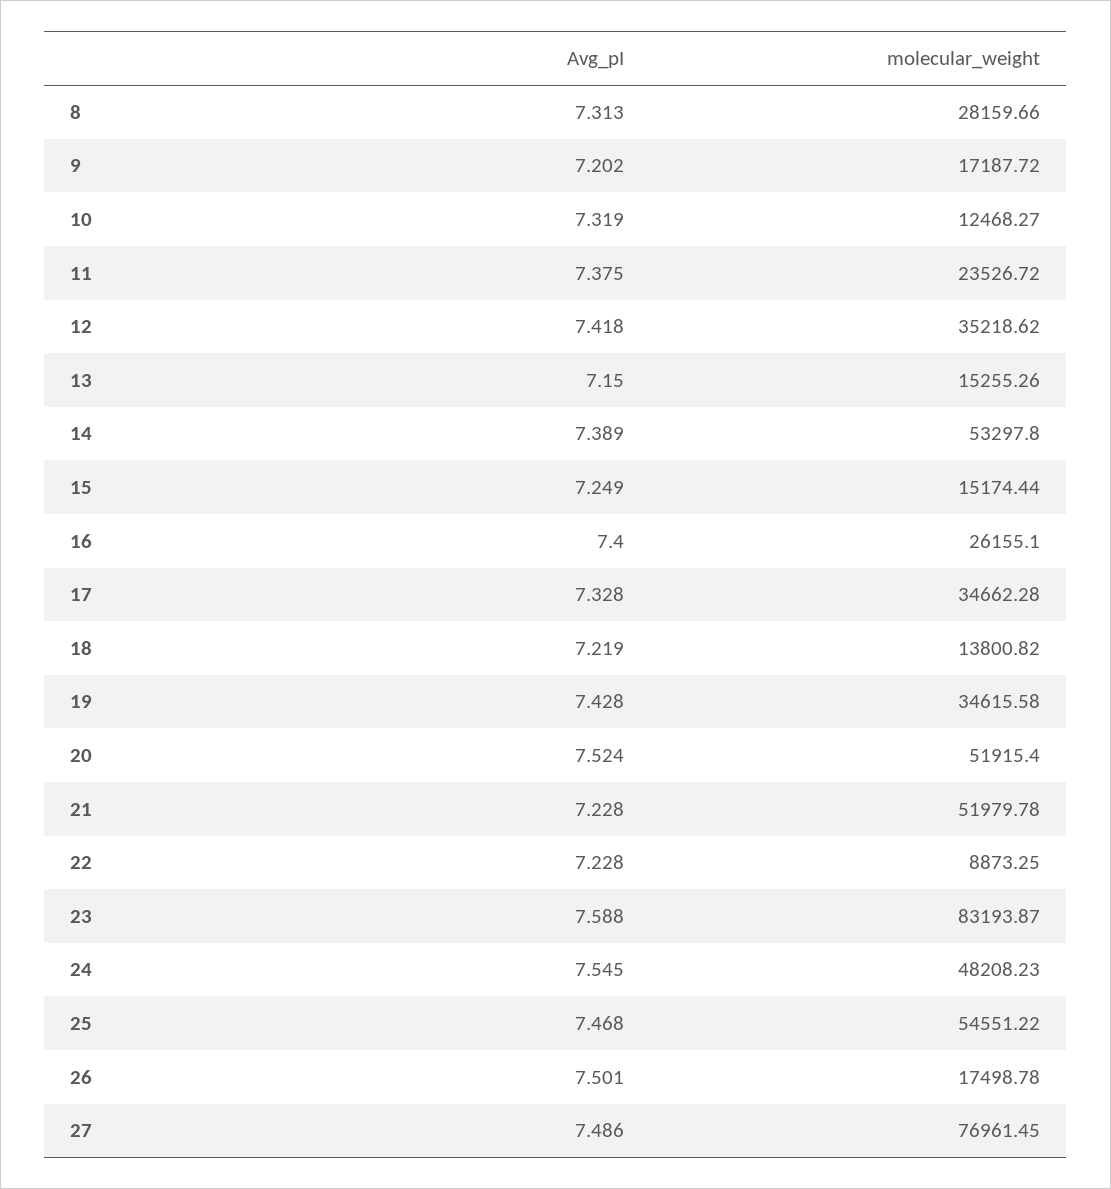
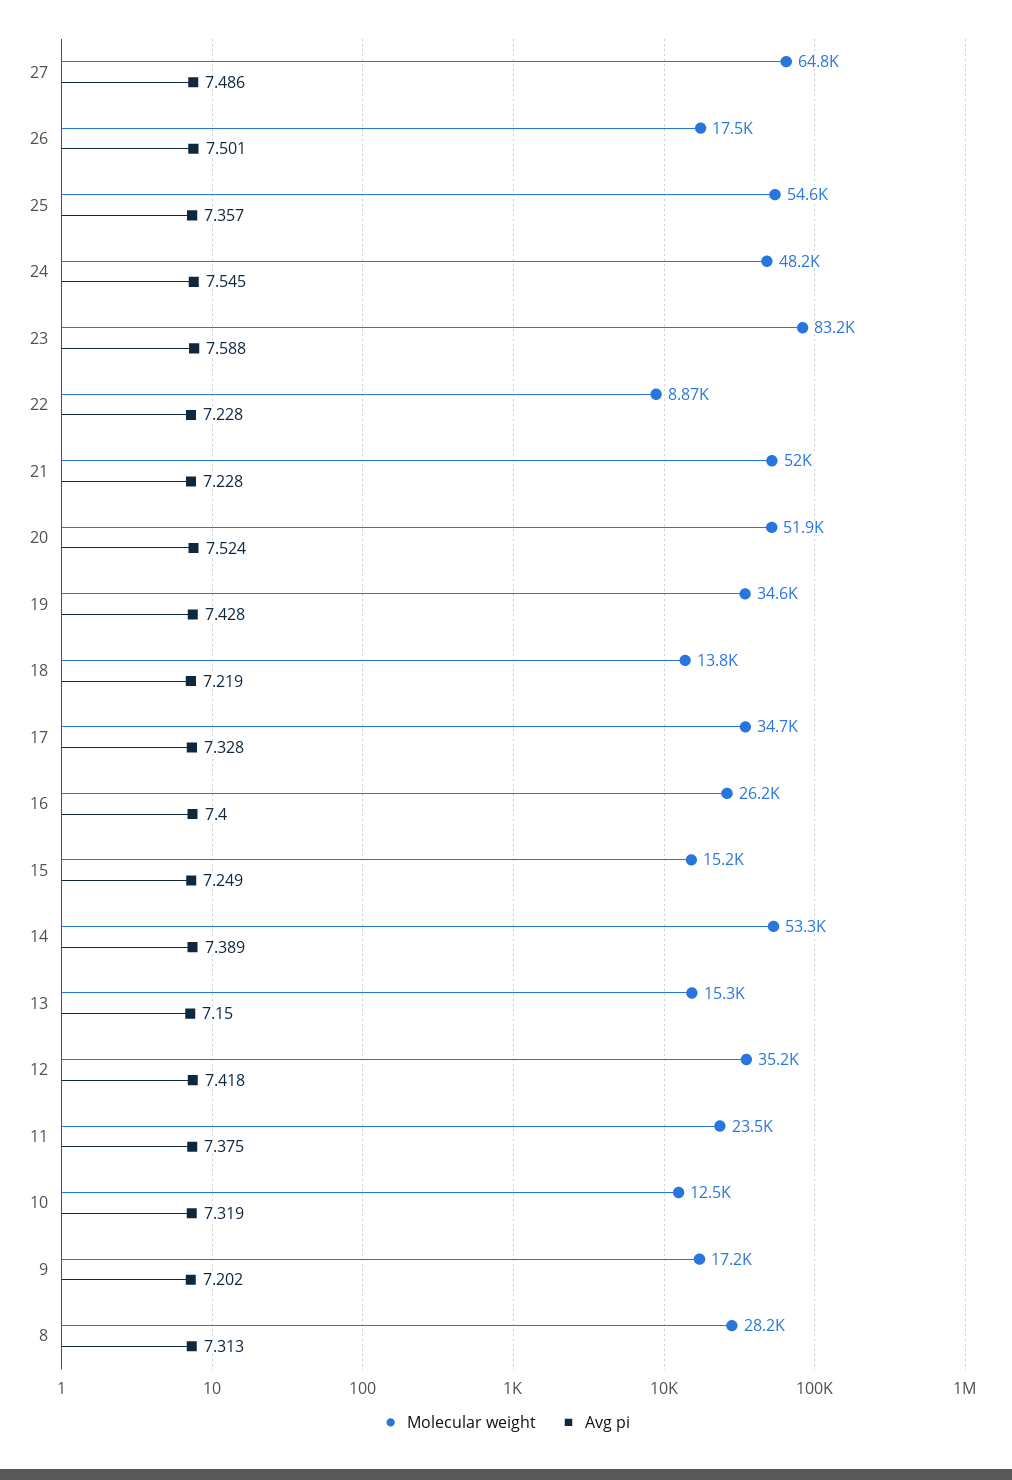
Avg_pI, 25: 7.468 -> 7.357
molecular_weight, 27: 76961.45 -> 64800

